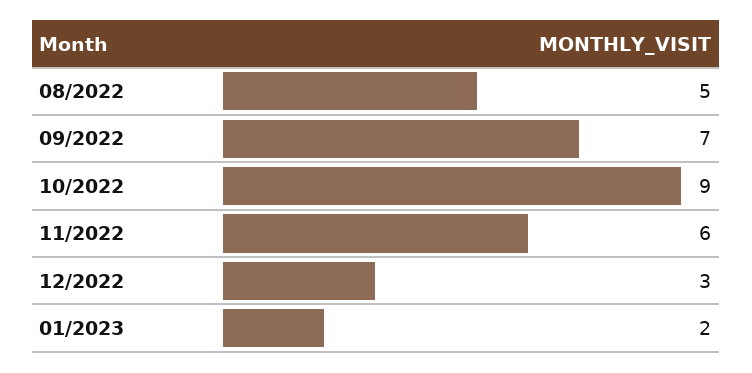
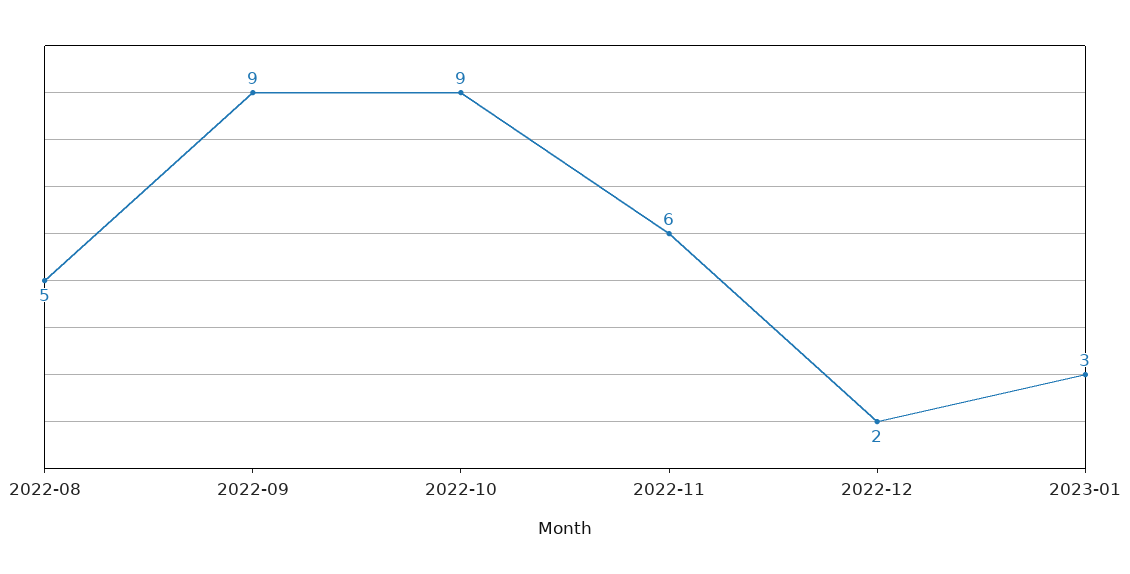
09/2022: 7 -> 9
12/2022: 3 -> 2
01/2023: 2 -> 3

